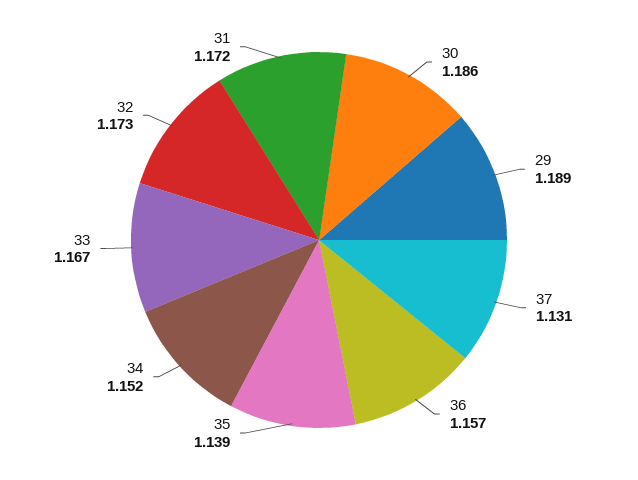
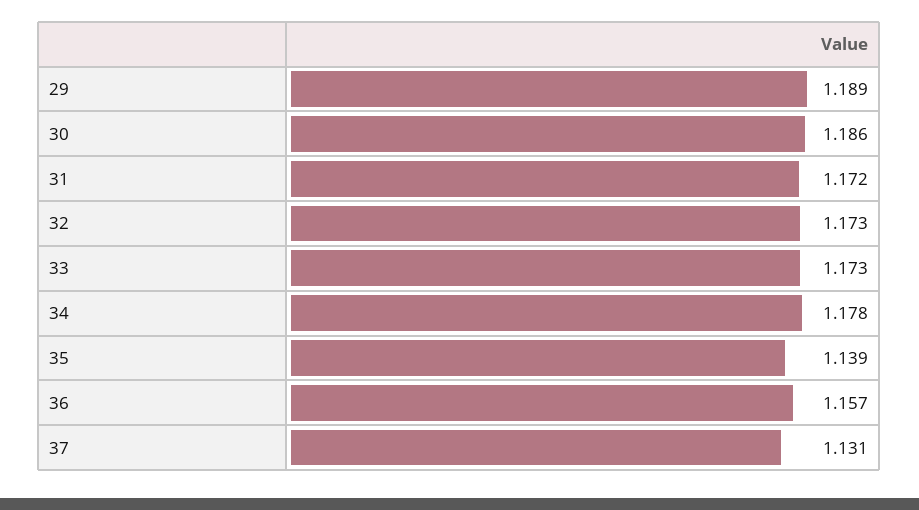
34: 1.152 -> 1.178
33: 1.167 -> 1.173

